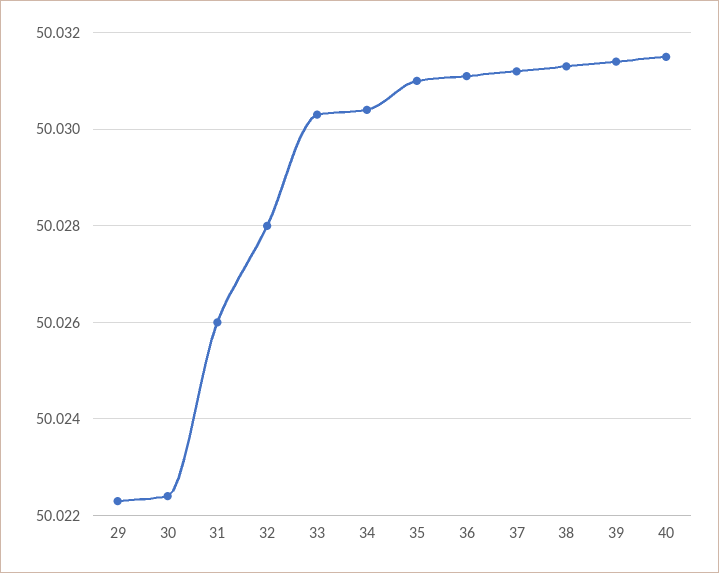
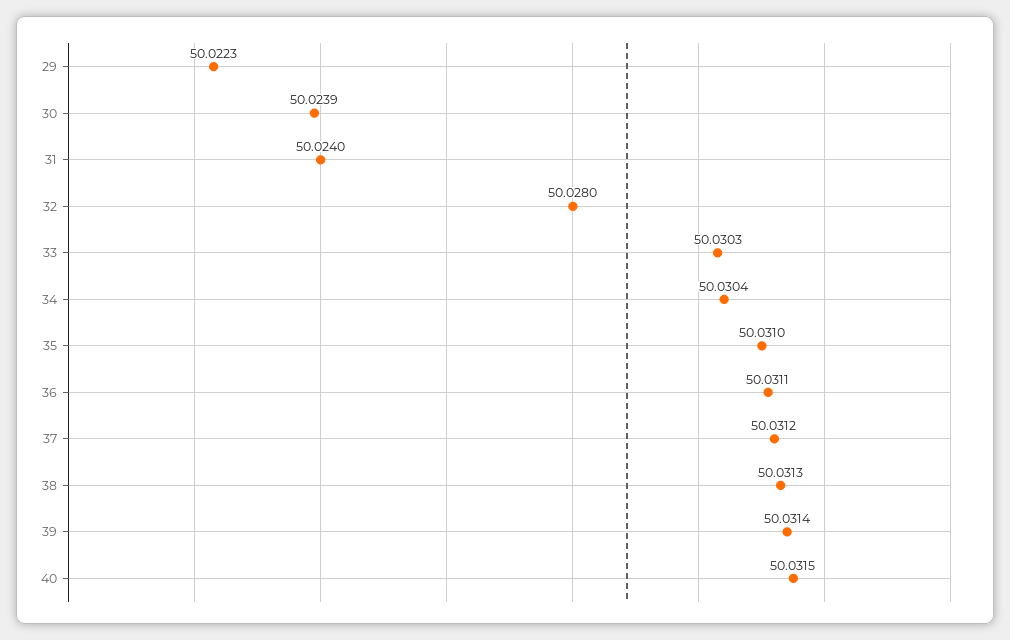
30: 50.0225 -> 50.0239
31: 50.026 -> 50.024

